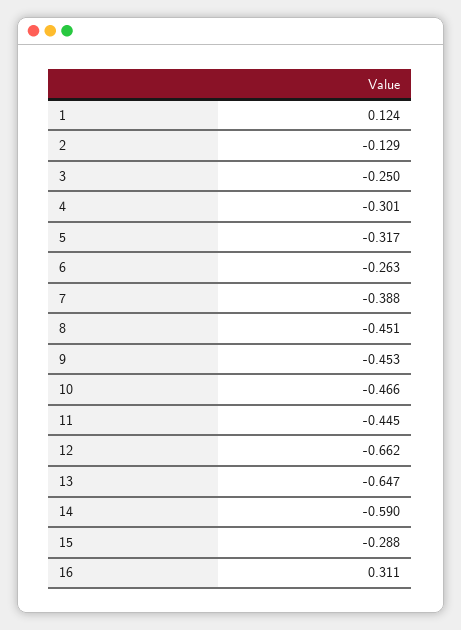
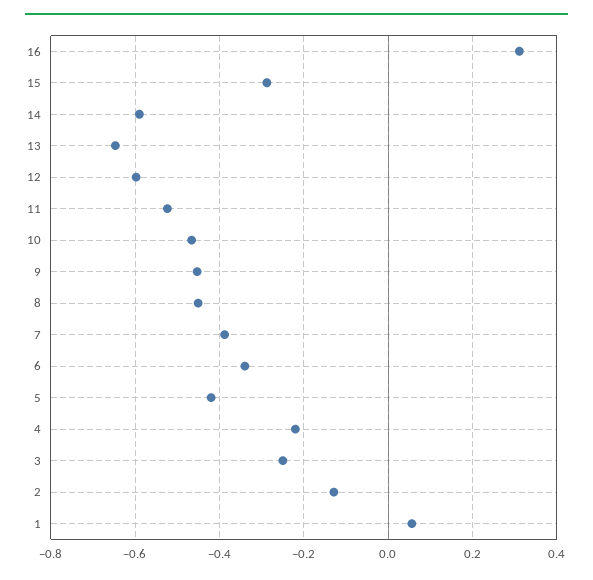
1: 0.124 -> 0.06
4: -0.301 -> -0.22
5: -0.317 -> -0.42
6: -0.263 -> -0.34
11: -0.445 -> -0.52
12: -0.662 -> -0.6

